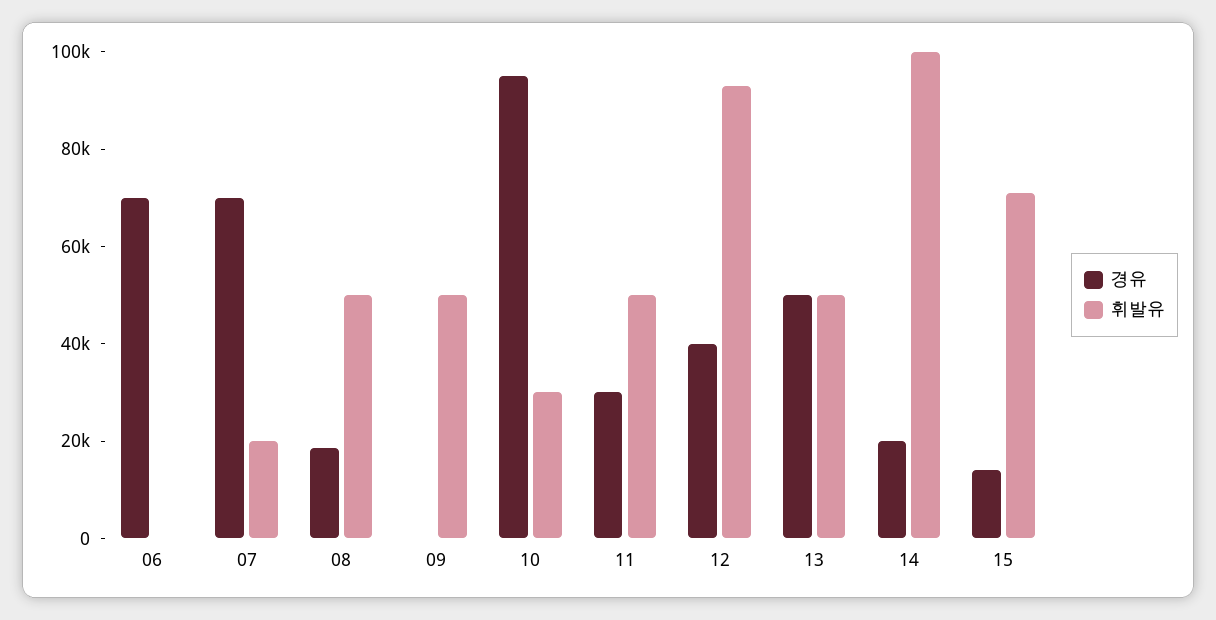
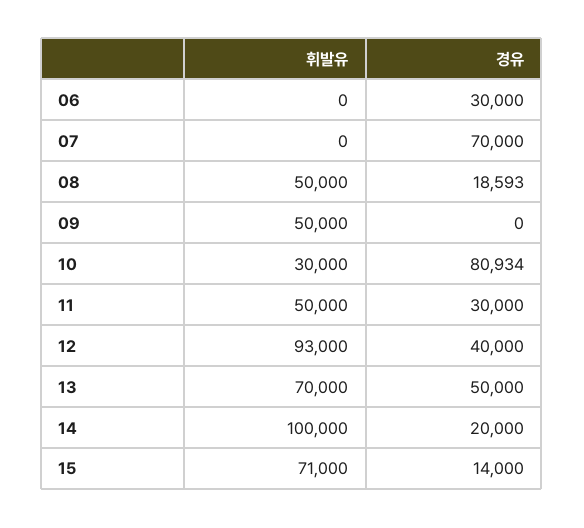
경유, 06: 70000 -> 30000
휘발유, 07: 20000 -> 0
경유, 10: 95000 -> 80934
휘발유, 13: 50000 -> 70000

